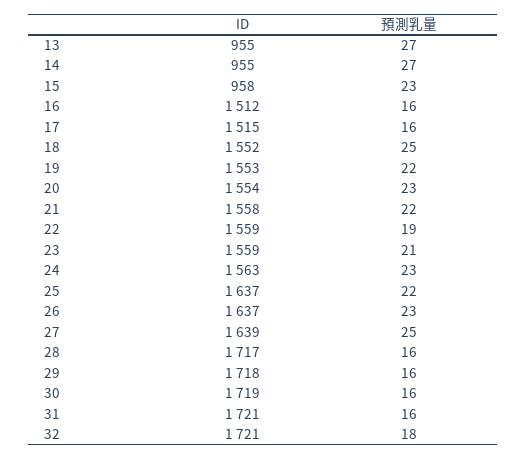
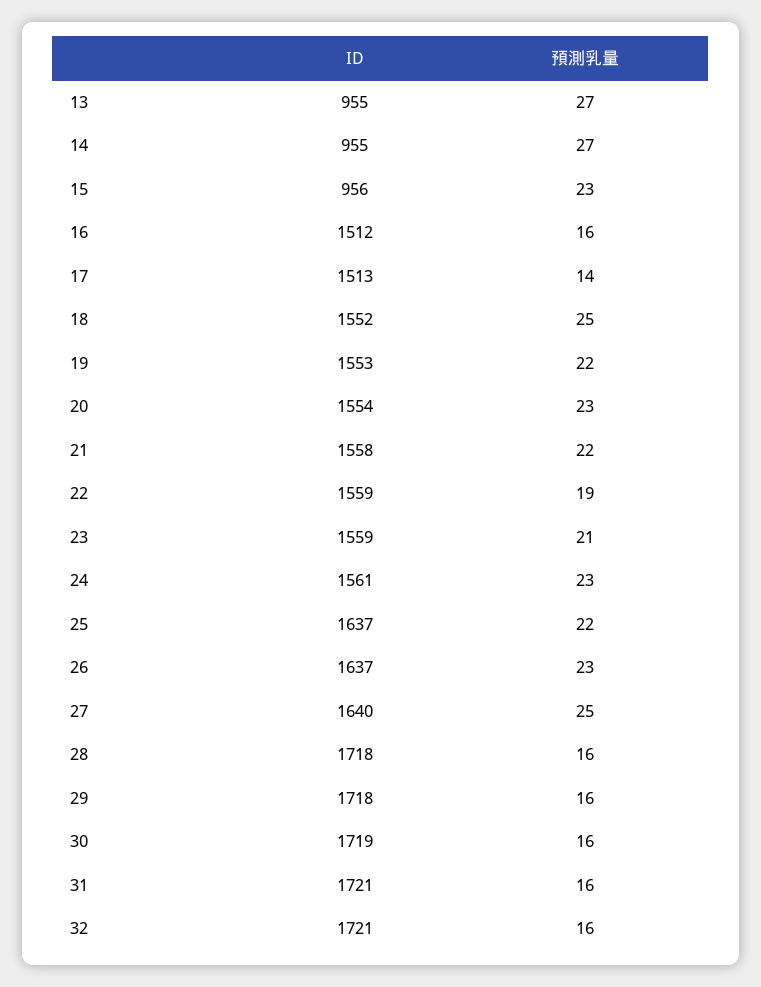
ID, 15: 958 -> 956
ID, 17: 1515 -> 1513
預測乳量, 17: 16 -> 14
ID, 24: 1563 -> 1561
ID, 27: 1639 -> 1640
ID, 28: 1717 -> 1718
預測乳量, 32: 18 -> 16

